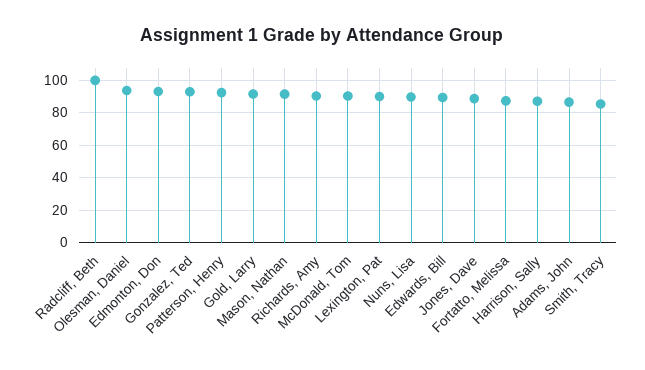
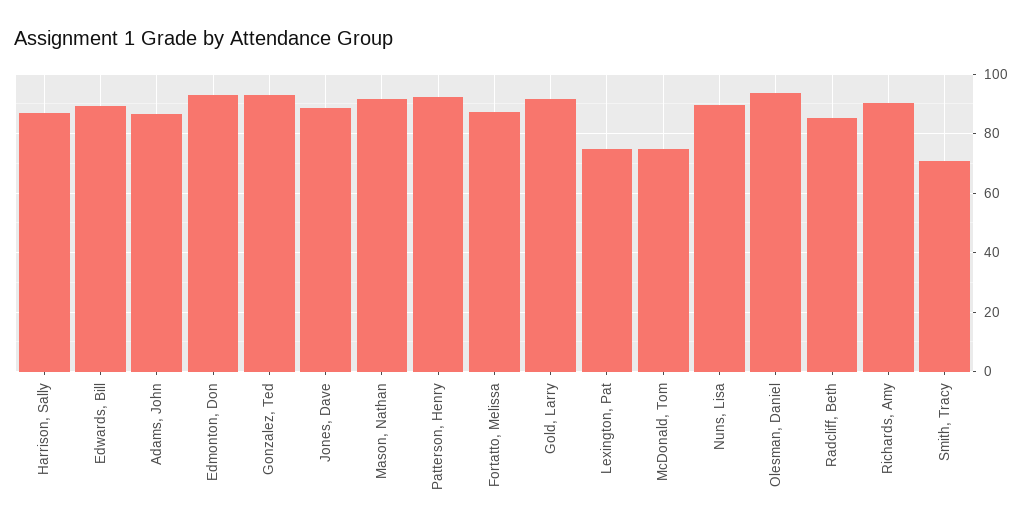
Radcliff, Beth: 100 -> 85
McDonald, Tom: 90 -> 75
Lexington, Pat: 90 -> 75
Smith, Tracy: 85 -> 70

